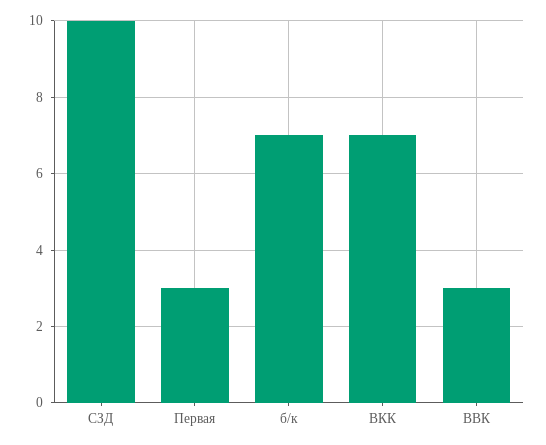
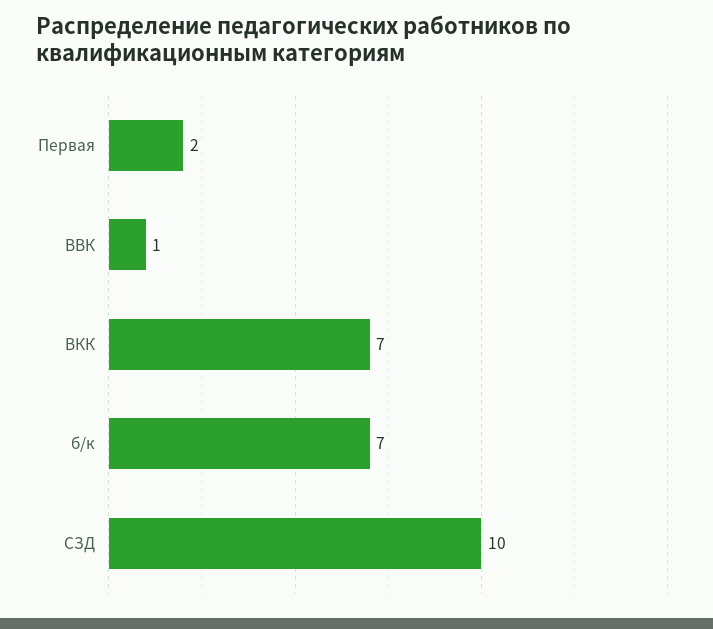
Первая: 3 -> 2
ВВК: 3 -> 1

